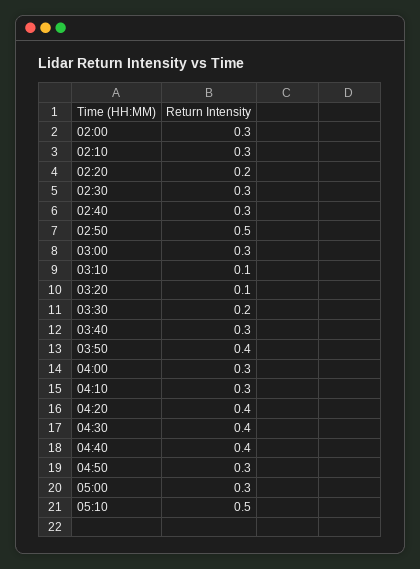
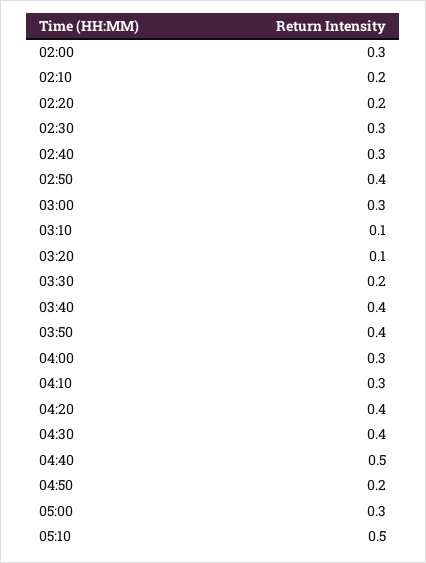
02:10: 0.3 -> 0.2
02:50: 0.5 -> 0.4
03:40: 0.3 -> 0.4
04:40: 0.4 -> 0.5
04:50: 0.3 -> 0.2

